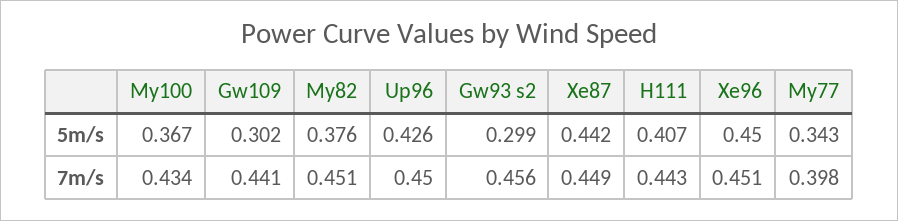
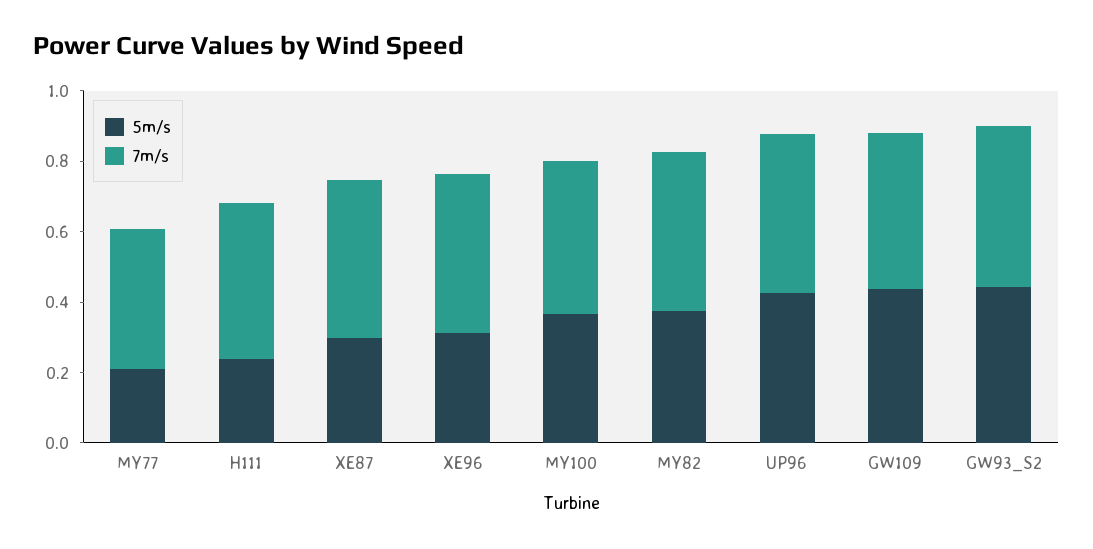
5m/s, Gw109: 0.302 -> 0.45
5m/s, Gw93 s2: 0.299 -> 0.45
5m/s, Xe87: 0.442 -> 0.3
5m/s, H111: 0.407 -> 0.25
5m/s, Xe96: 0.45 -> 0.3
5m/s, My77: 0.343 -> 0.2

